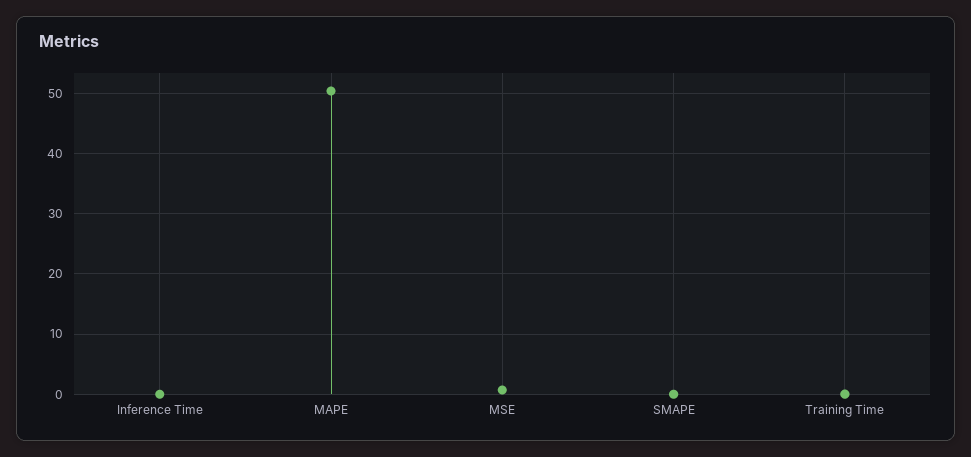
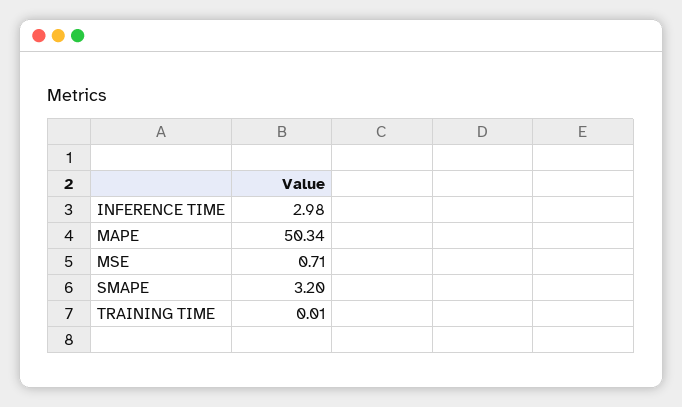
Inference Time: 0 -> 2.98
SMAPE: 0 -> 3.2

